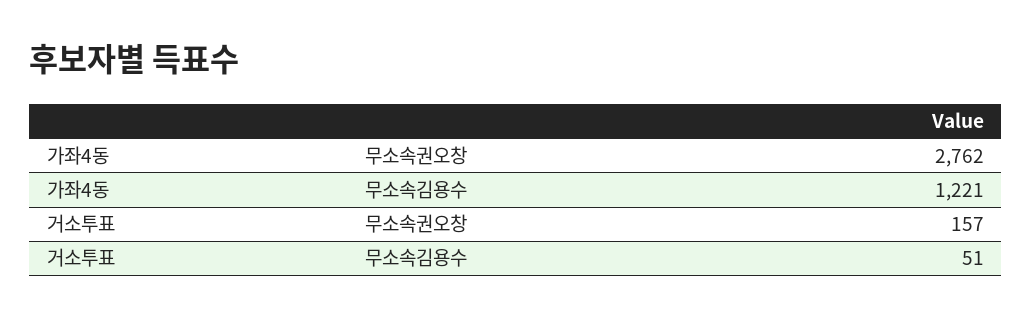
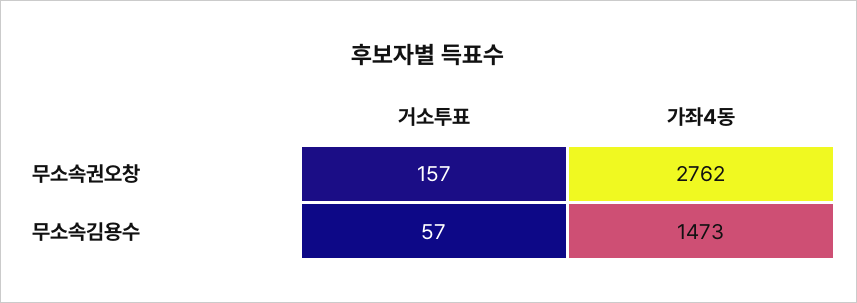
가좌4동, 무소속김용수: 1221 -> 1473
거소투표, 무소속김용수: 51 -> 57

